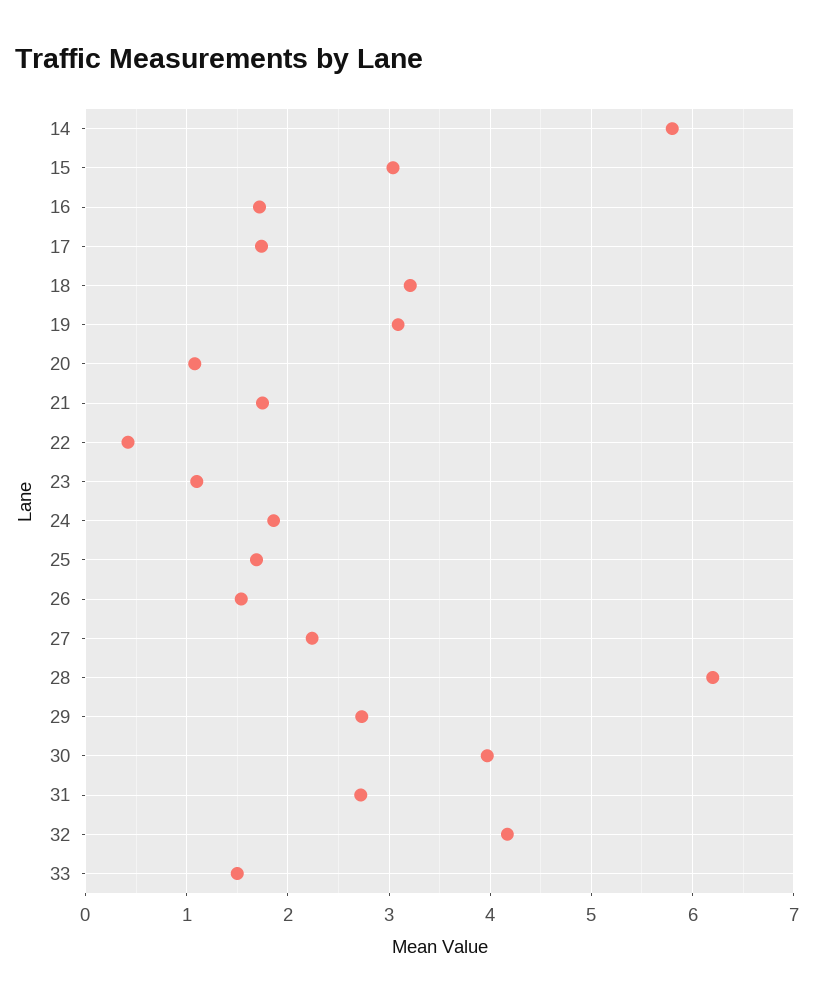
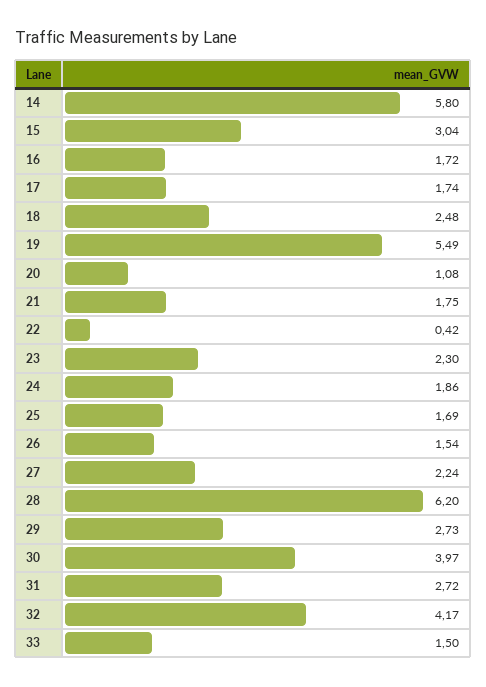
18: 3.2 -> 2.48
19: 3.1 -> 5.49
23: 1.1 -> 2.3

